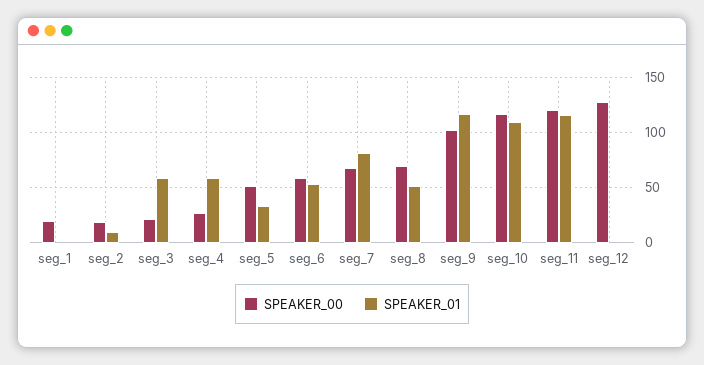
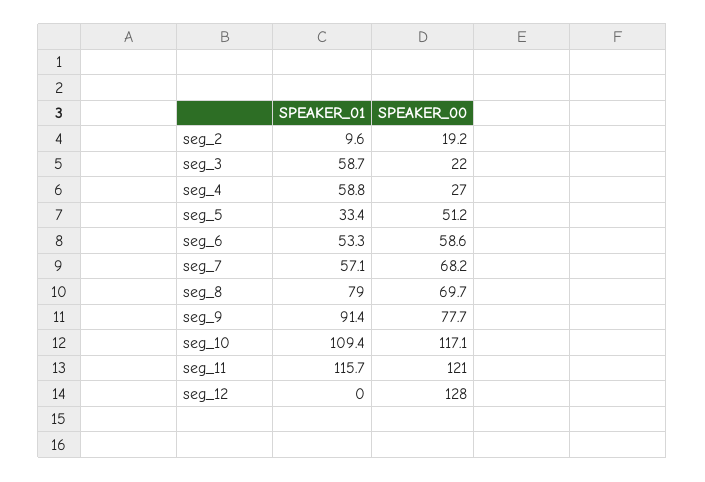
SPEAKER_00, seg_1: 20 -> none
SPEAKER_01, seg_1: 0 -> none
SPEAKER_01, seg_7: 80 -> 57.1
SPEAKER_01, seg_8: 50 -> 79
SPEAKER_00, seg_9: 100 -> 77.7
SPEAKER_01, seg_9: 120 -> 91.4

